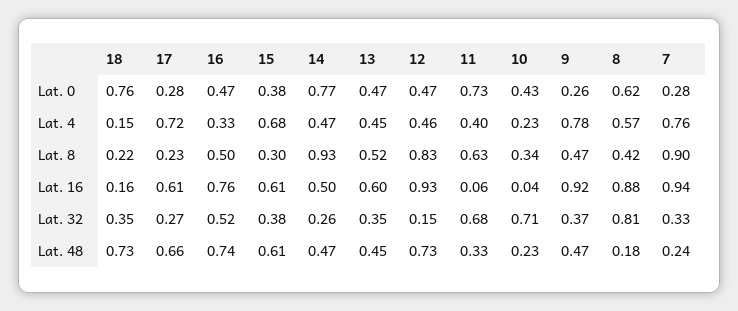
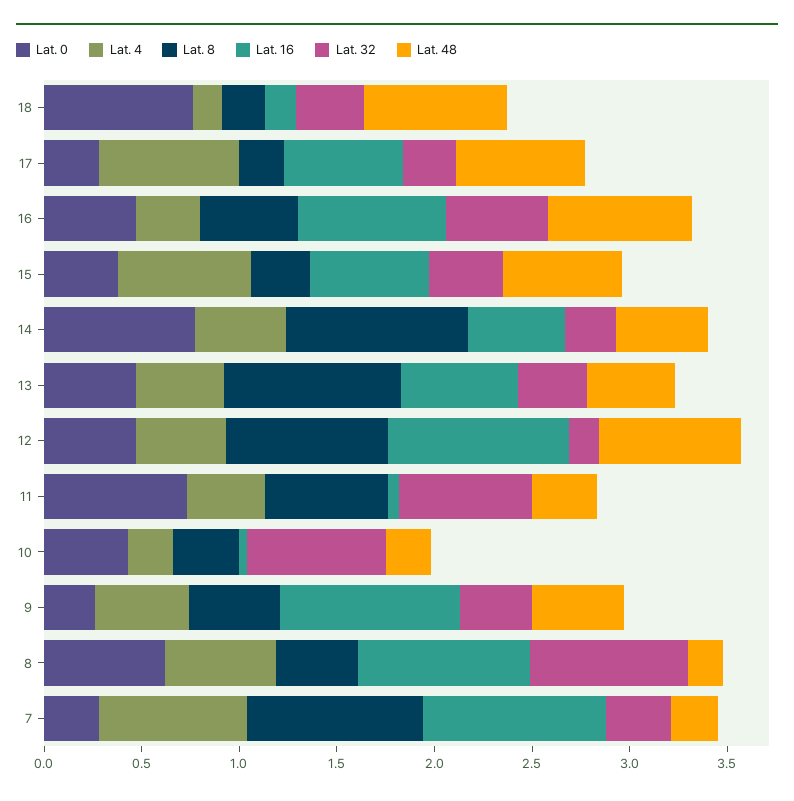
Lat. 4, 9: 0.78 -> 0.5
Lat. 8, 13: 0.52 -> 0.9

